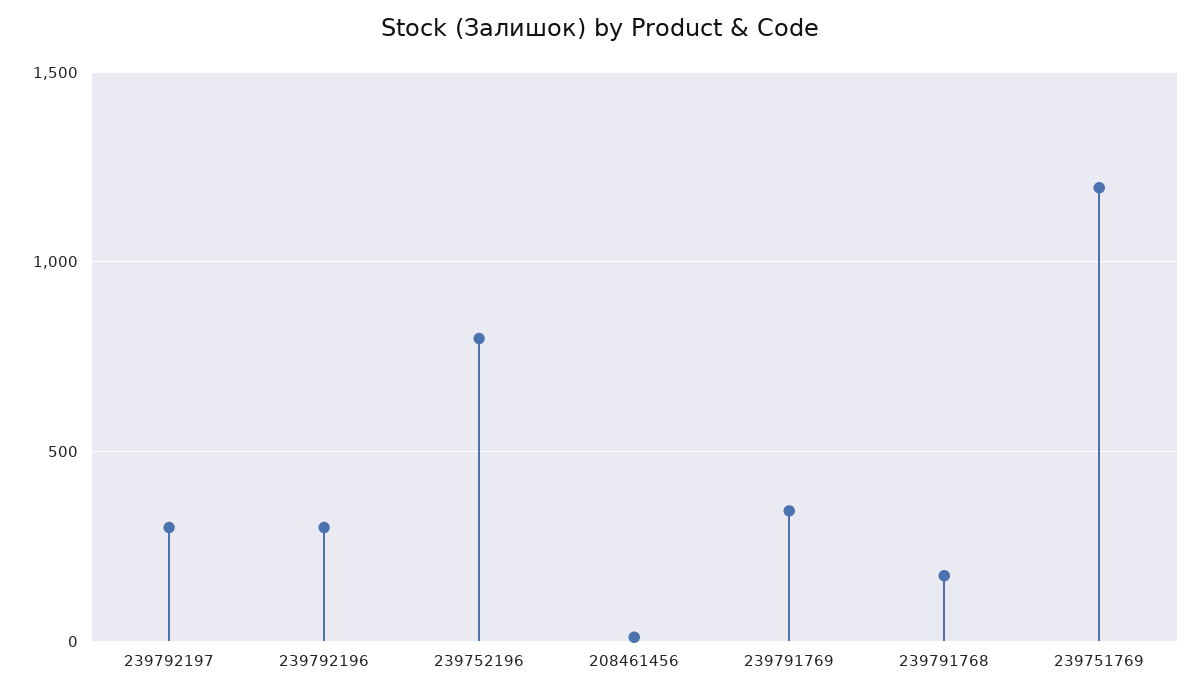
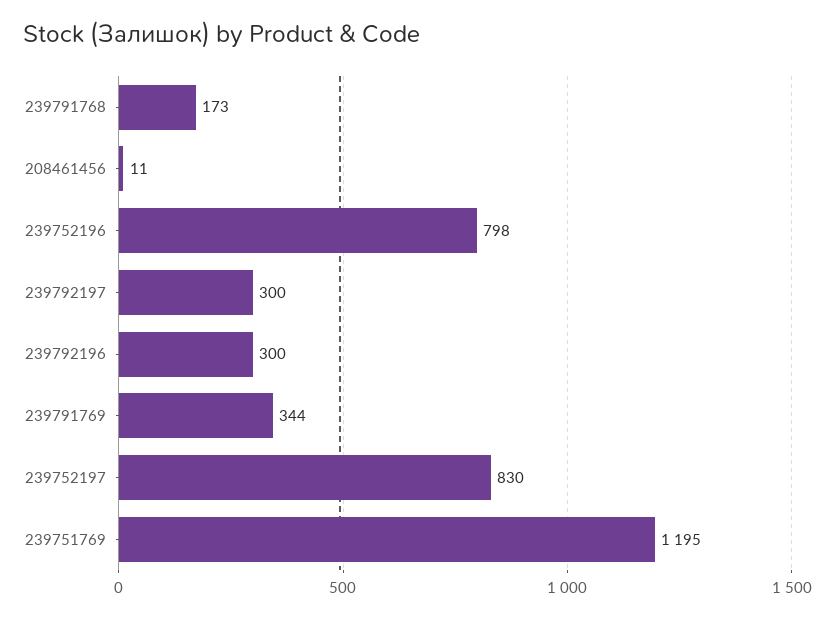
239752197: none -> 830

